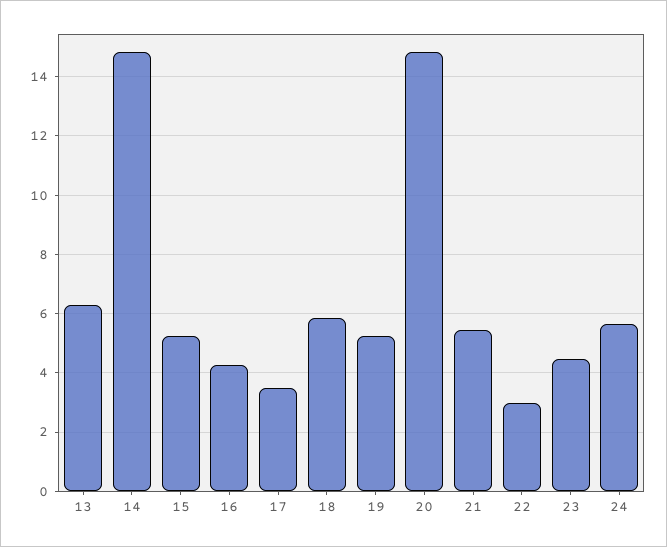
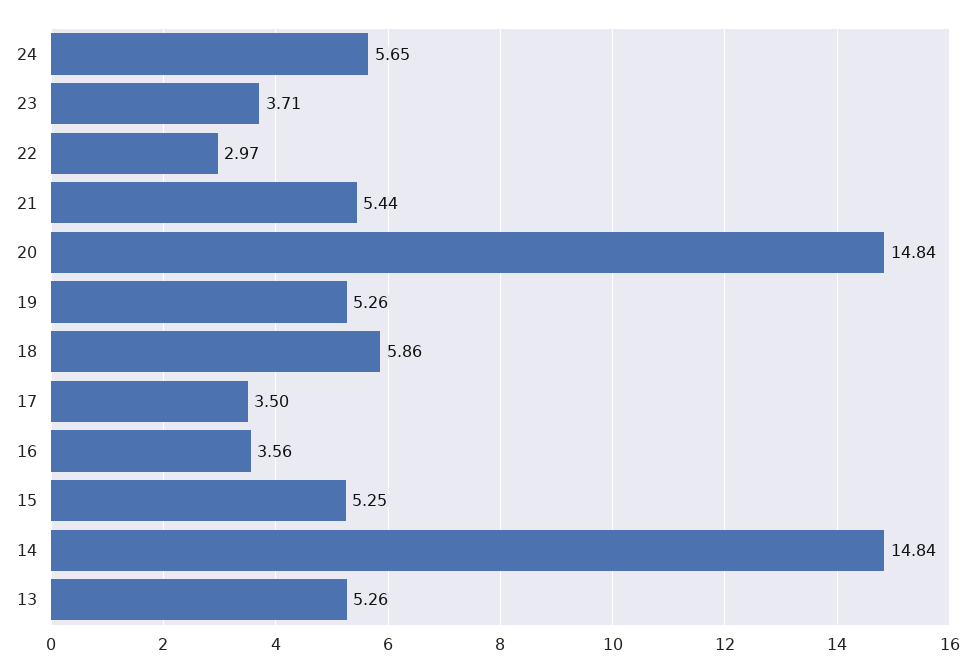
13: 6.25 -> 5.26
16: 4.25 -> 3.56
23: 4.5 -> 3.71

